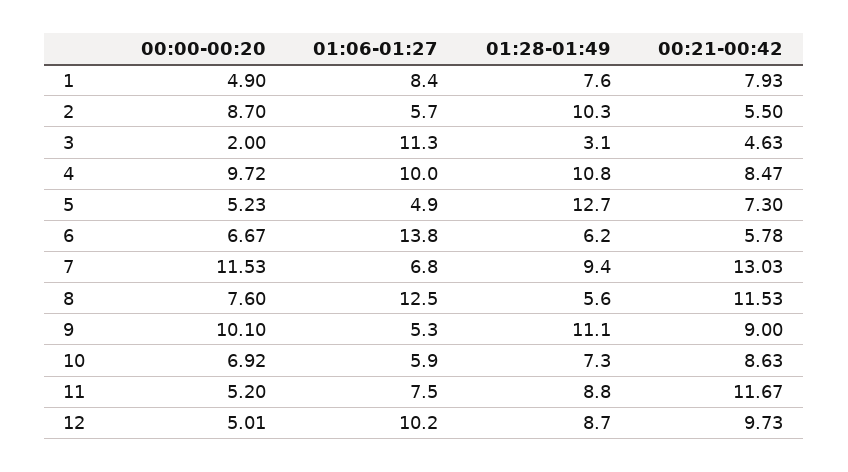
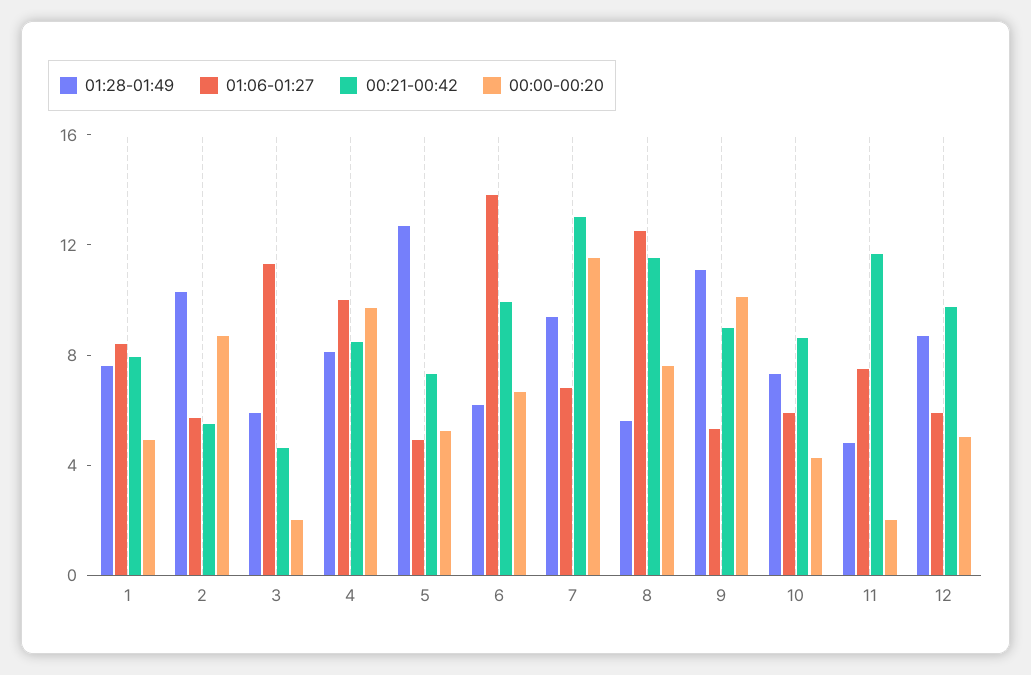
01:28-01:49, 3: 3.1 -> 6
01:28-01:49, 4: 10.8 -> 8
00:21-00:42, 6: 5.78 -> 10
00:00-00:20, 10: 6.92 -> 4
00:00-00:20, 11: 5.2 -> 2
01:28-01:49, 11: 8.8 -> 5
01:06-01:27, 12: 10.2 -> 6

